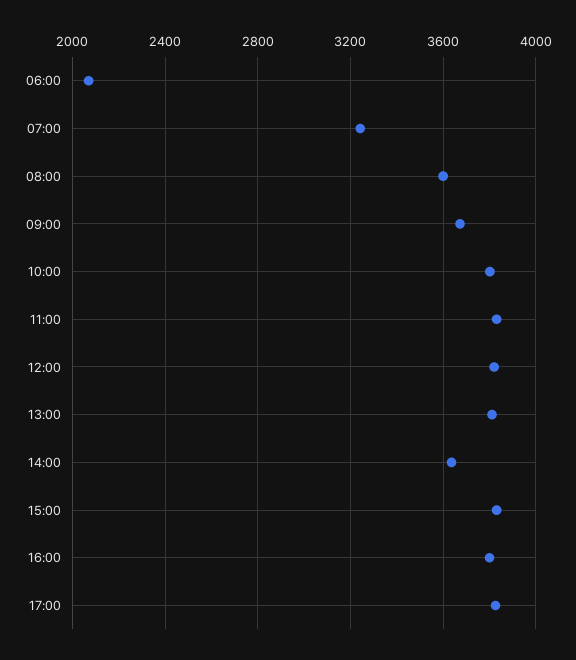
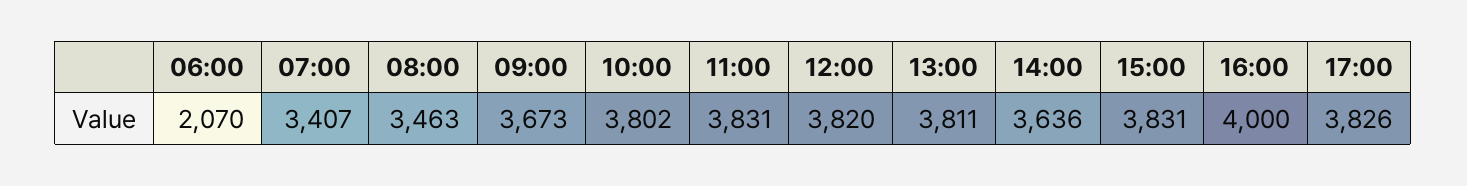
07:00: 3250 -> 3407
08:00: 3600 -> 3463
16:00: 3800 -> 4000

